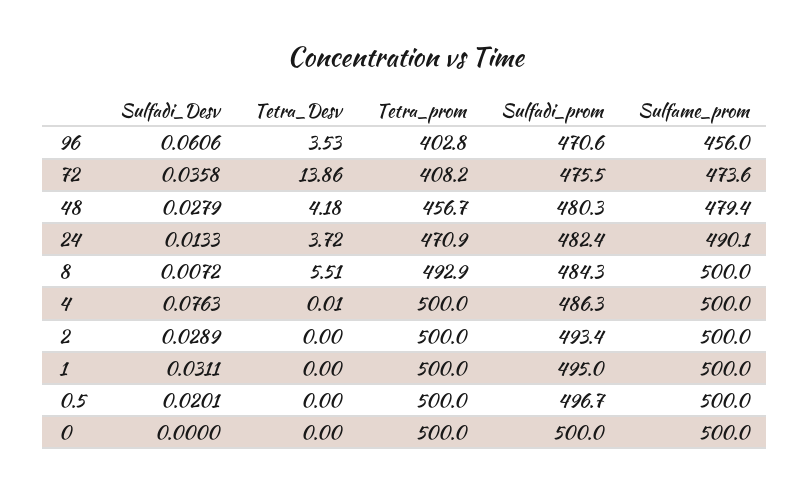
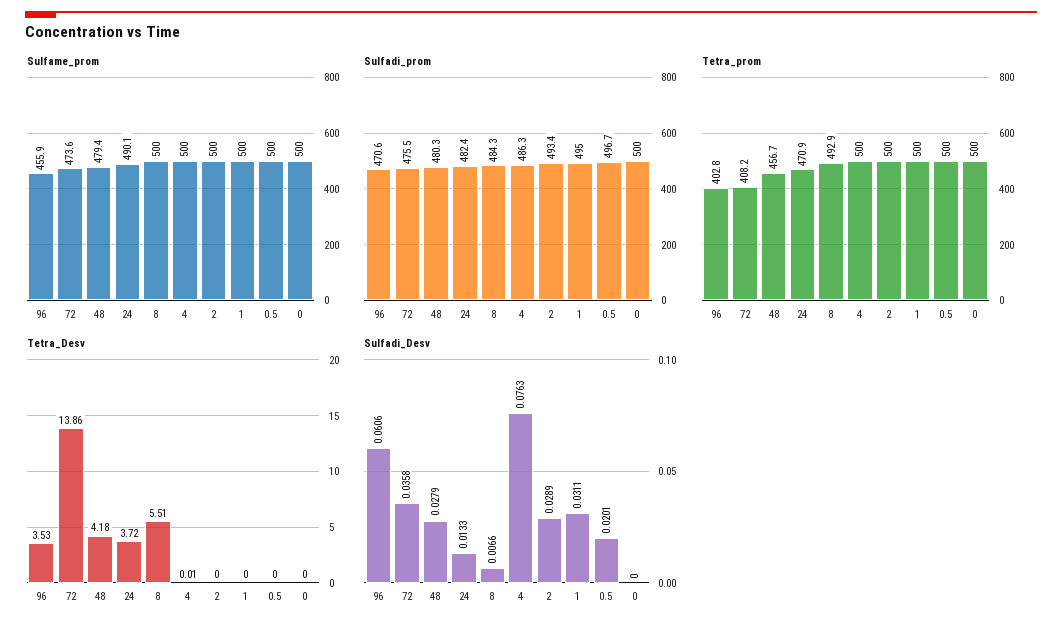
Sulfame_prom, 96: 456 -> 455.9
Sulfadi_Desv, 8: 0.0072 -> 0.0066

